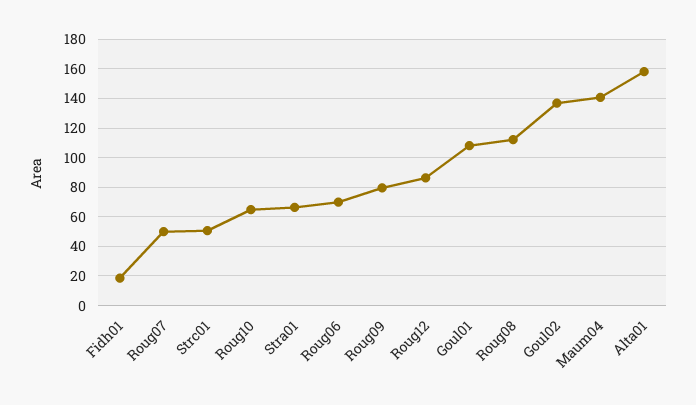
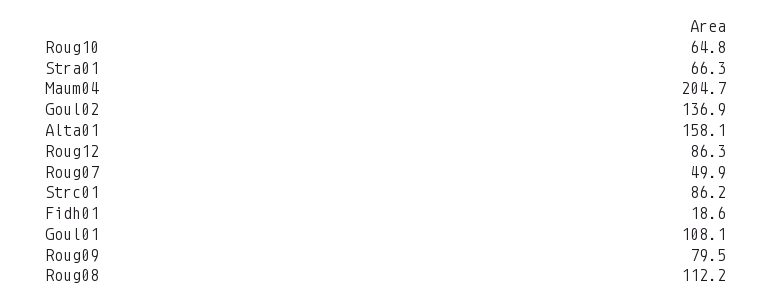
Strc01: 50 -> 86.2
Roug06: 70 -> none
Maum04: 140 -> 204.7

